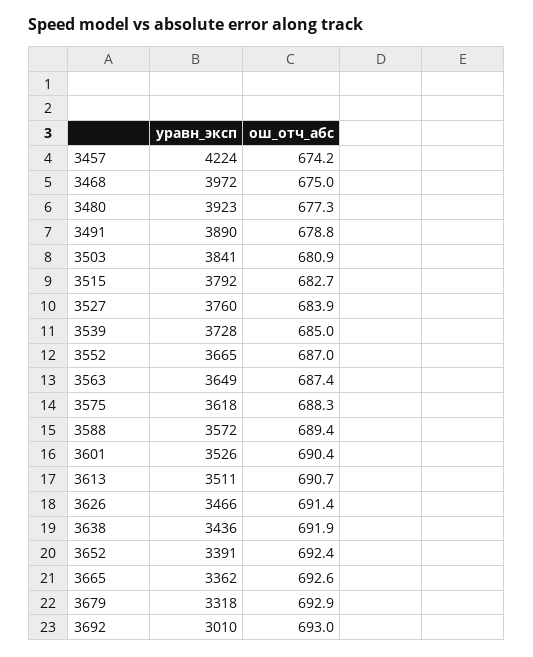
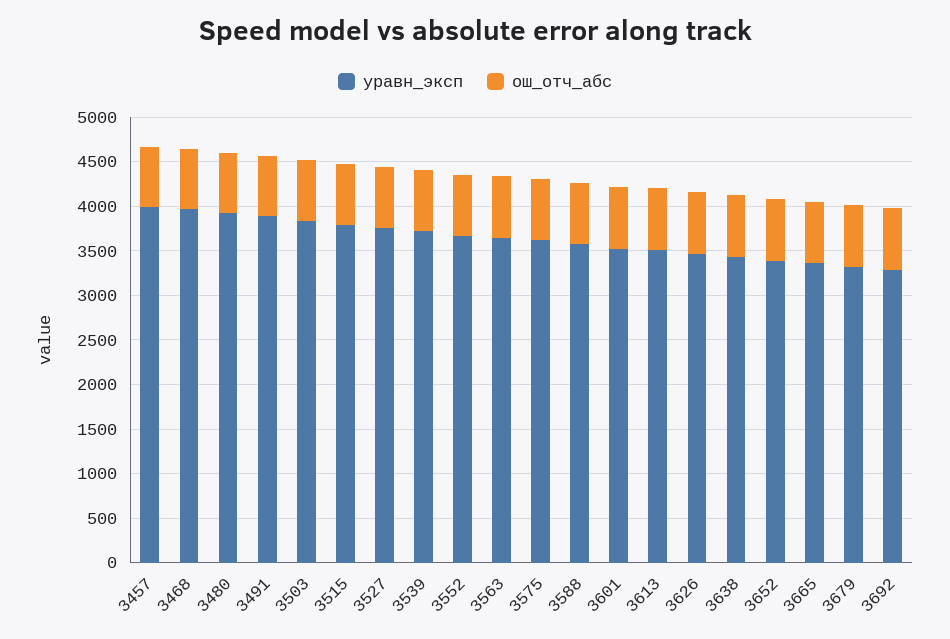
уравн_эксп, 3457: 4224 -> 4000
уравн_эксп, 3692: 3010 -> 3300

